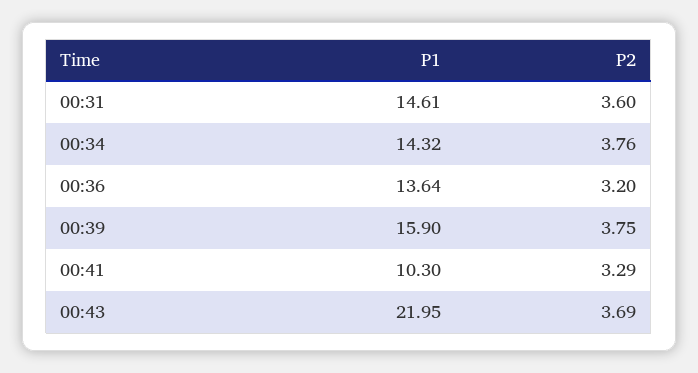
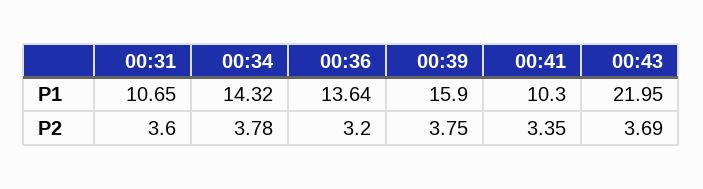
P1, 00:31: 14.61 -> 10.65
P2, 00:34: 3.76 -> 3.78
P2, 00:41: 3.29 -> 3.35

